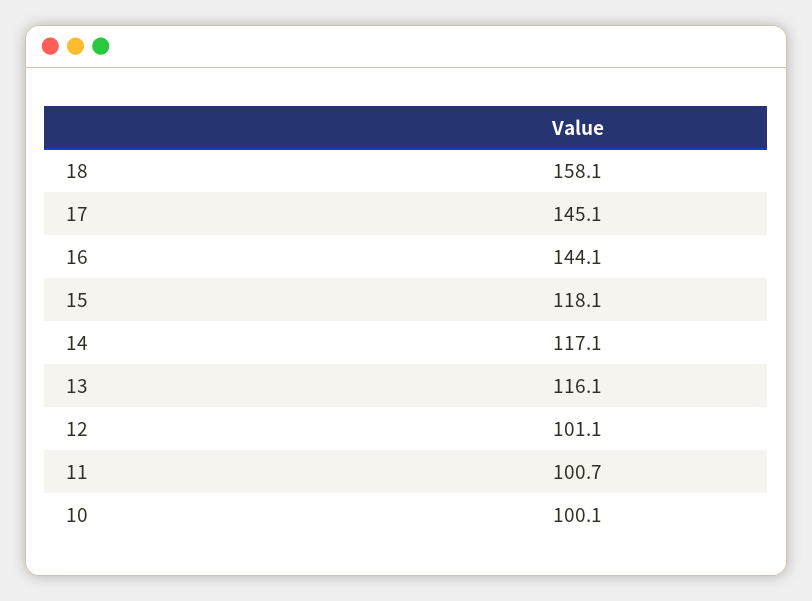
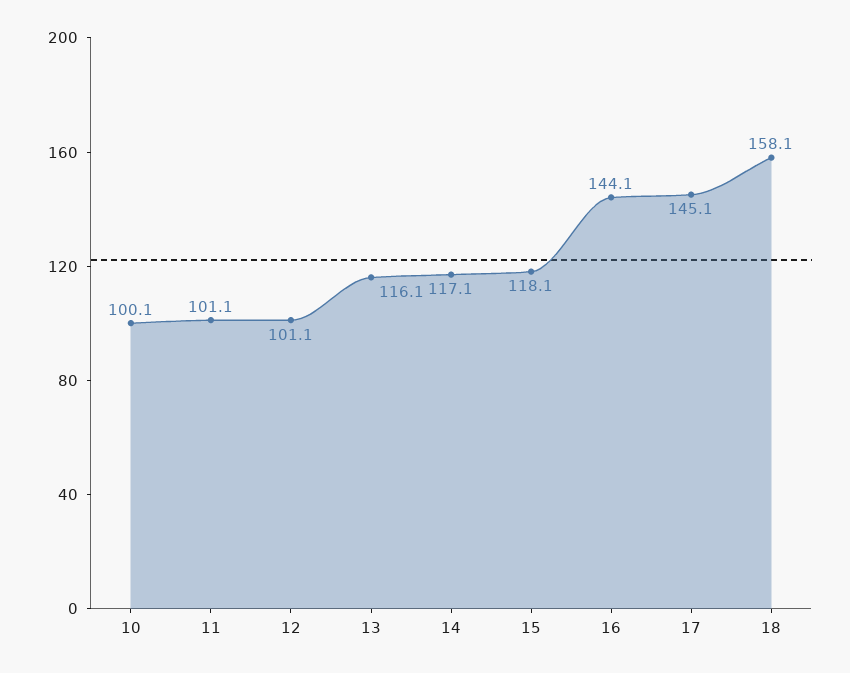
11: 100.7 -> 101.1

